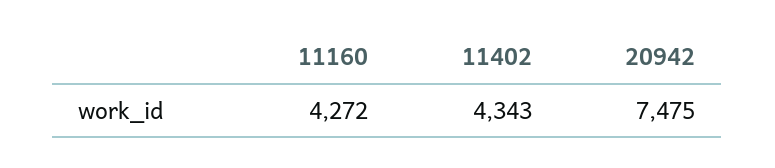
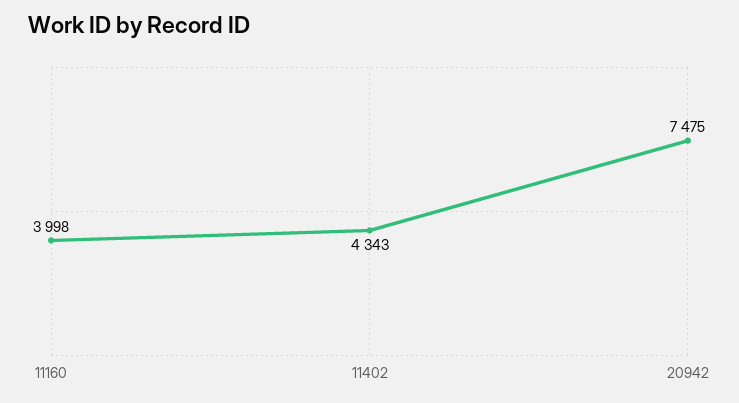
11160: 4272 -> 3998

